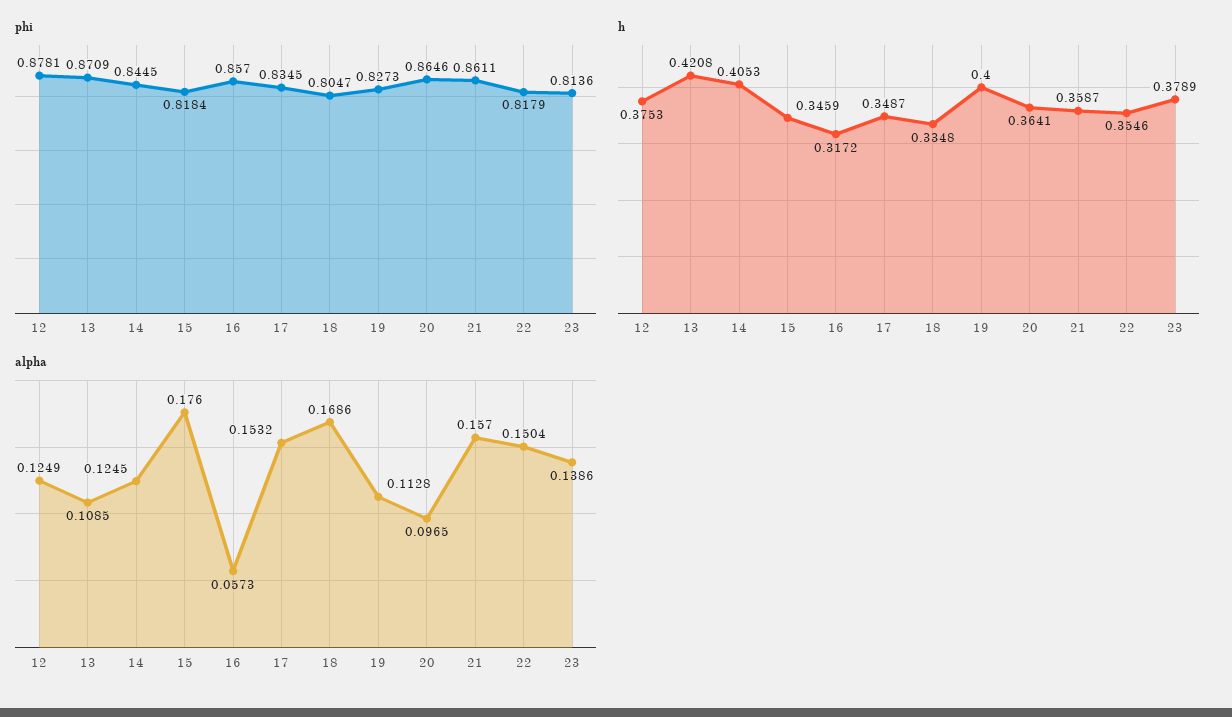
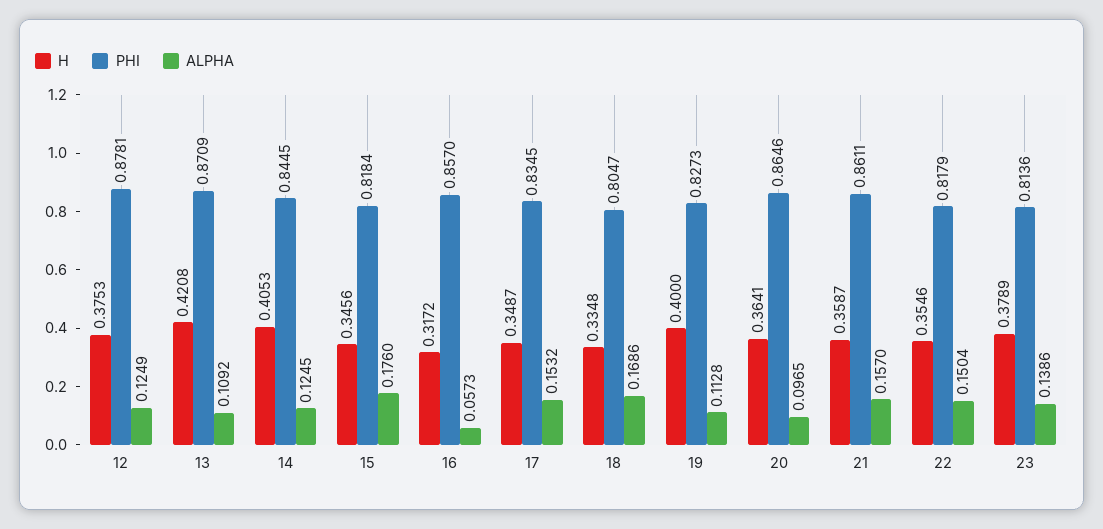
h, 15: 0.3459 -> 0.3456
alpha, 13: 0.1085 -> 0.1092

